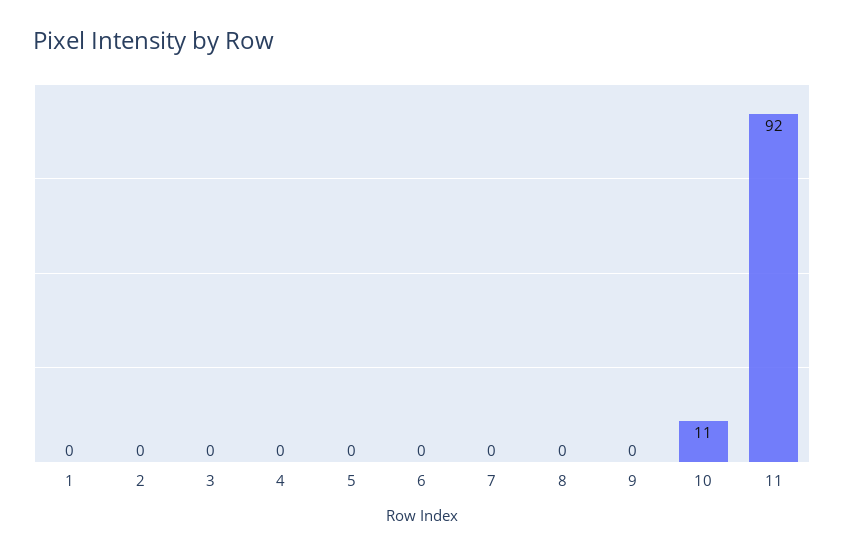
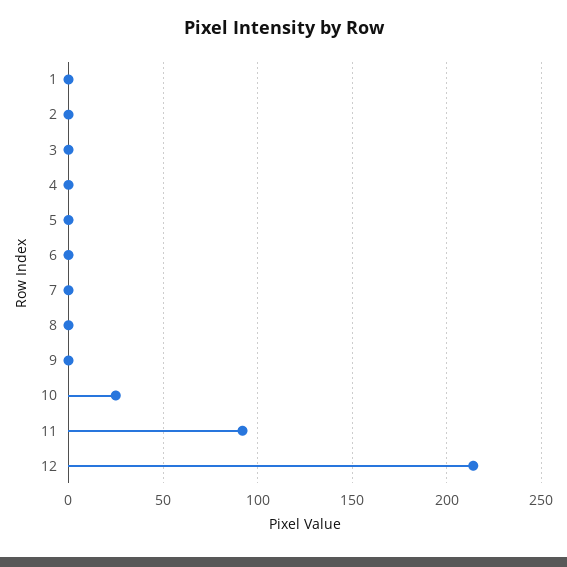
10: 11 -> 25
12: none -> 215

